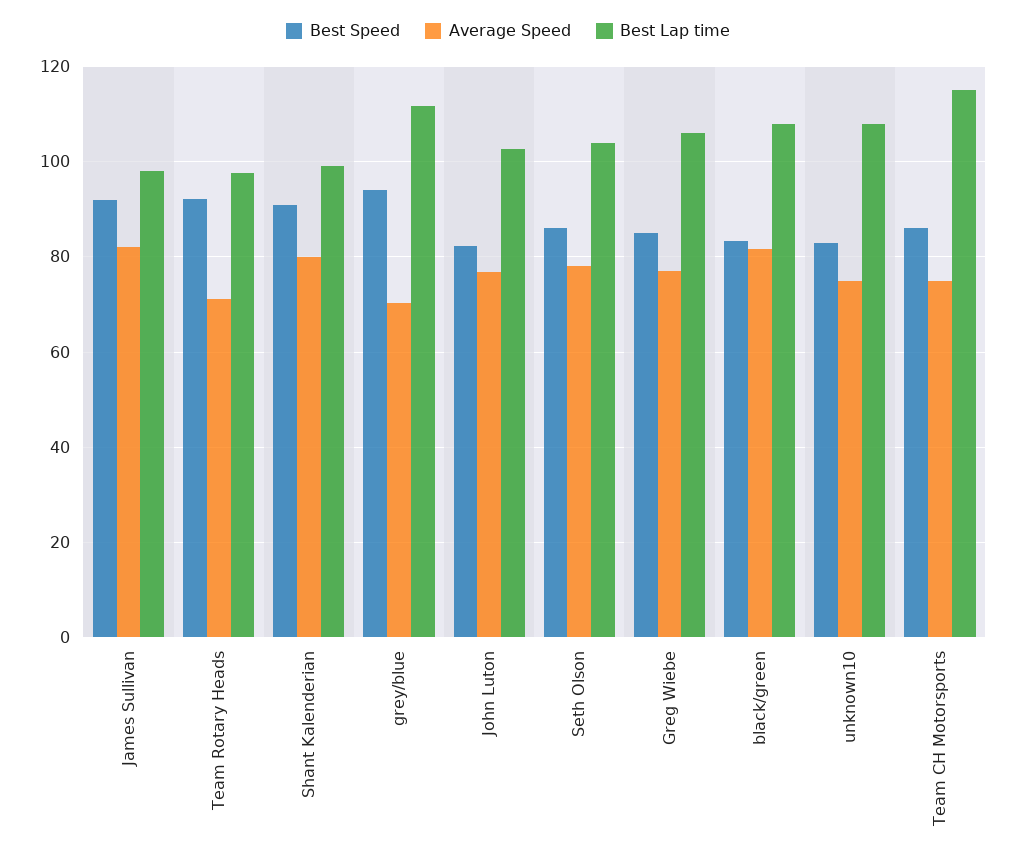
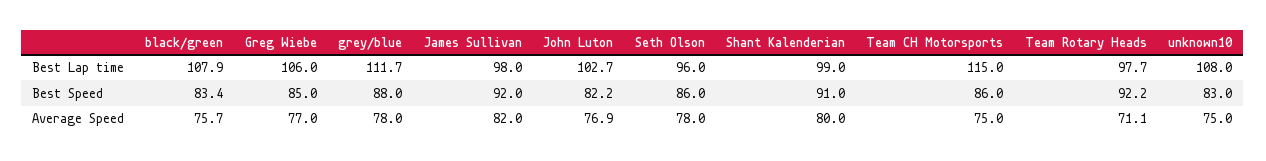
Best Speed, grey/blue: 94 -> 88
Average Speed, grey/blue: 70 -> 78
Best Lap time, Seth Olson: 104 -> 96
Average Speed, black/green: 82 -> 75.7

